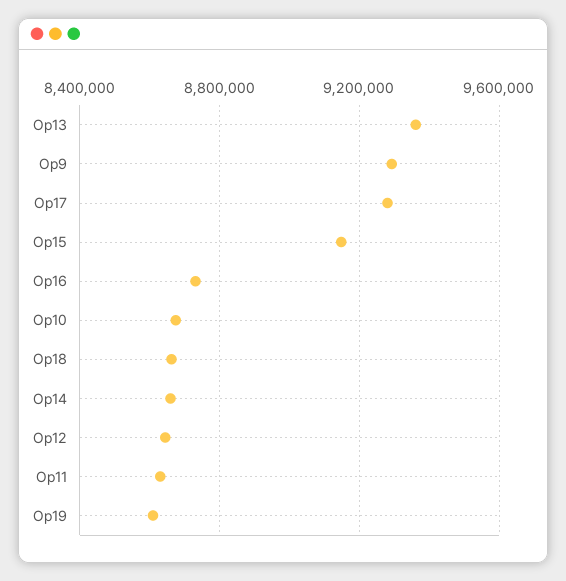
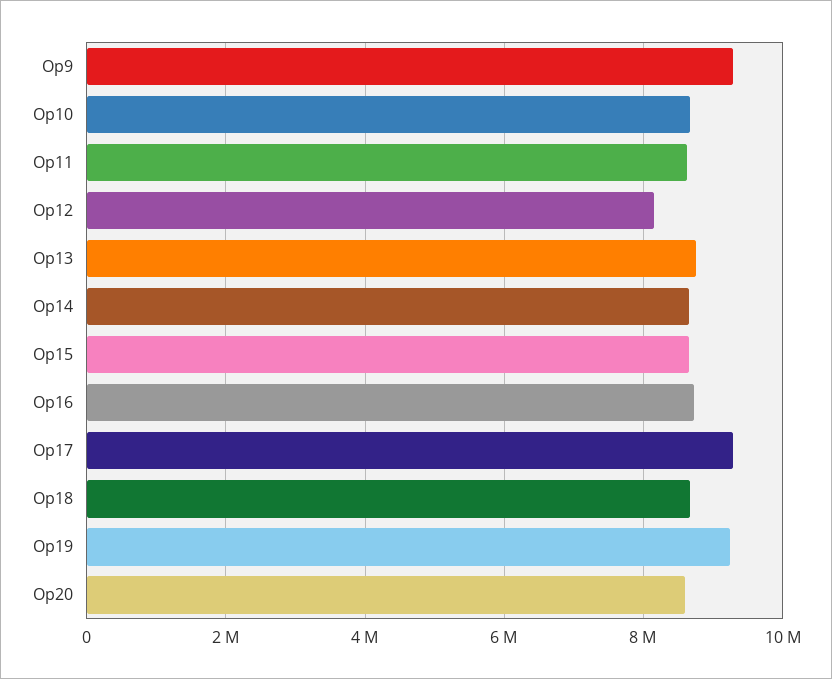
Op13: 9350000 -> 8800000
Op15: 9150000 -> 8600000
Op12: 8650000 -> 8200000
Op19: 8600000 -> 9200000
Op20: none -> 8600000

